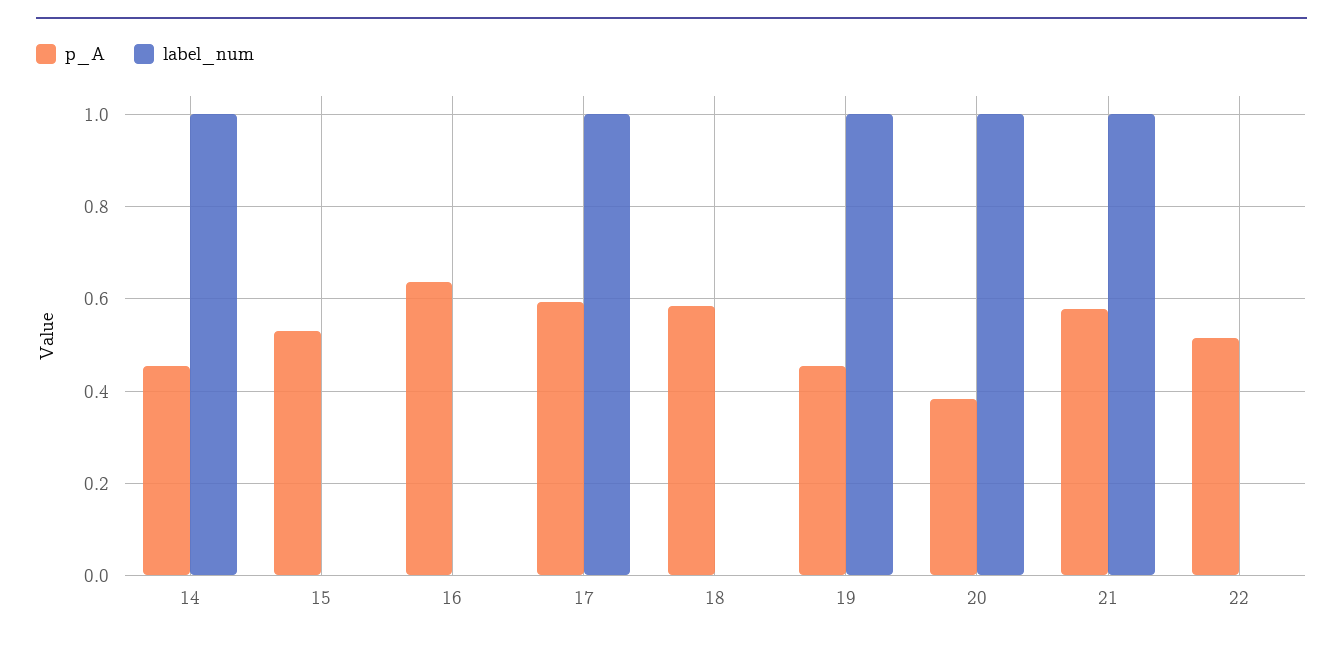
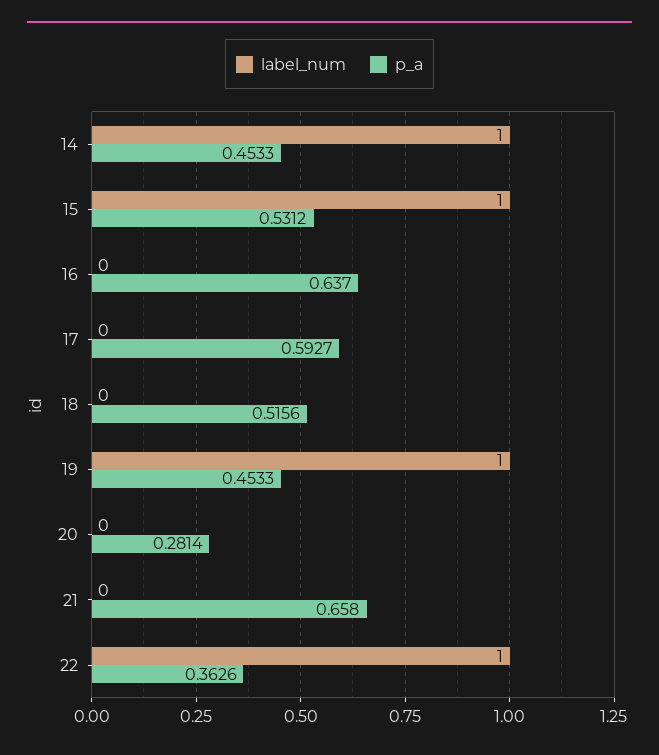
label_num, 15: 0 -> 1
label_num, 17: 1 -> 0
p_A, 18: 0.58 -> 0.5156
p_A, 20: 0.38 -> 0.2814
label_num, 20: 1 -> 0
p_A, 21: 0.58 -> 0.658
label_num, 21: 1 -> 0
p_A, 22: 0.52 -> 0.3626
label_num, 22: 0 -> 1

